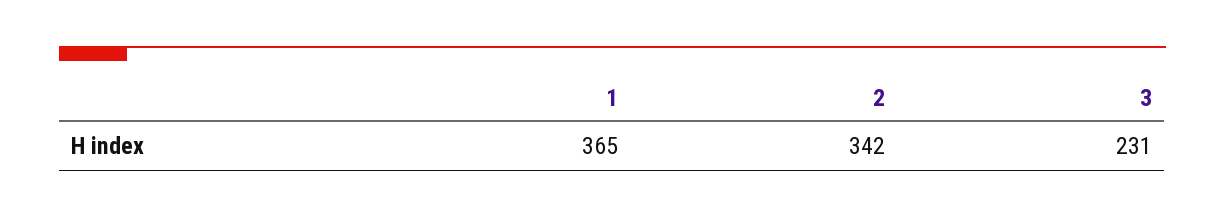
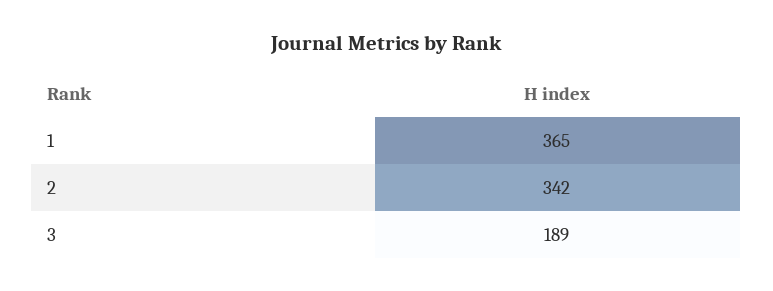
3: 231 -> 189

